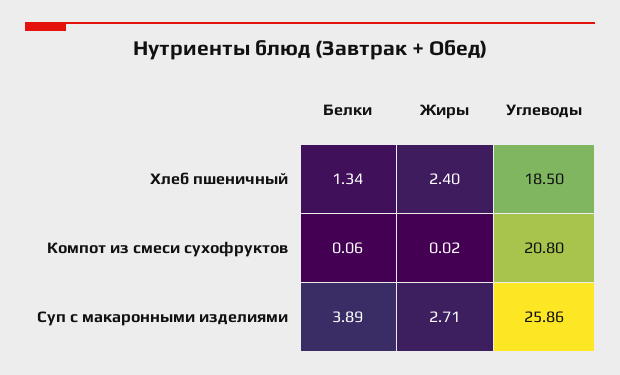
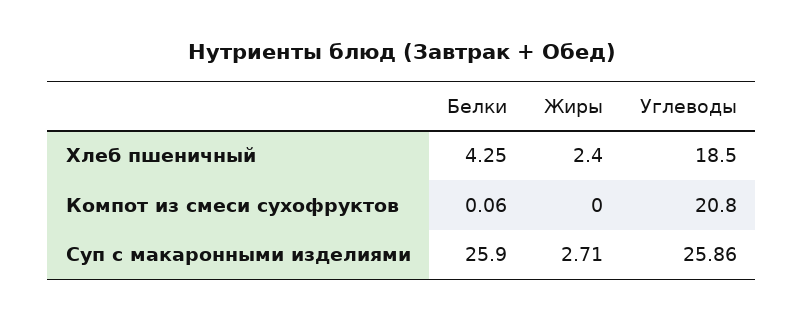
Белки, Хлеб пшеничный: 1.34 -> 4.25
Жиры, Компот из смеси сухофруктов: 0.02 -> 0
Белки, Суп с макаронными изделиями: 3.89 -> 25.9

